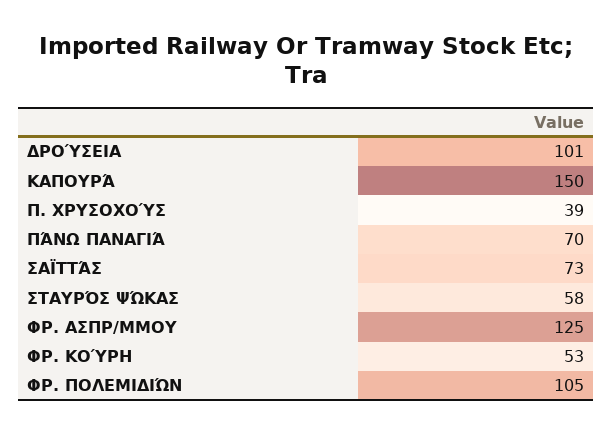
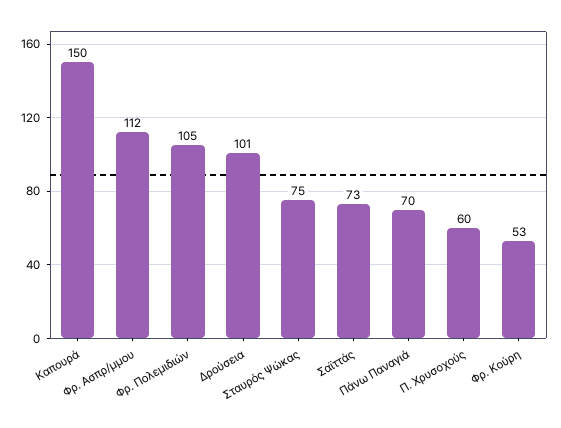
Π. ΧΡΥΣΟΧΟΎΣ: 39 -> 60
ΣΤΑΥΡΌΣ ΨΏΚΑΣ: 58 -> 75
ΦΡ. ΑΣΠΡ/ΜΜΟΥ: 125 -> 112

